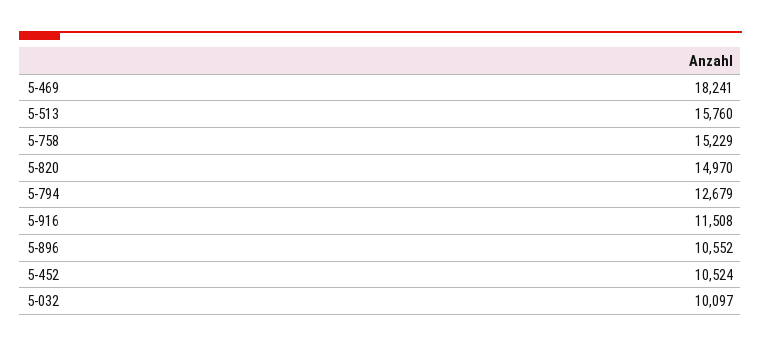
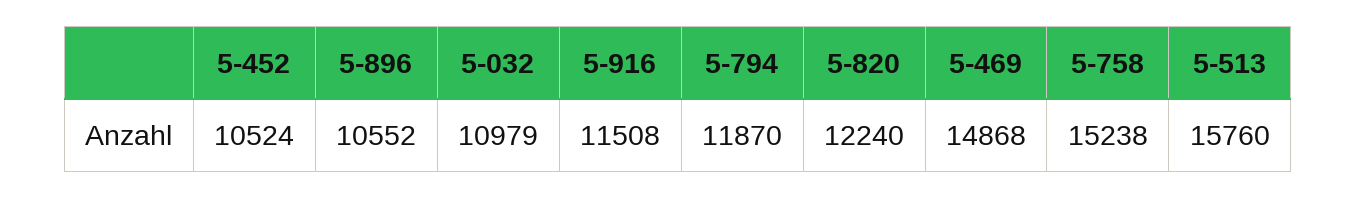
5-469: 18241 -> 14868
5-758: 15229 -> 15238
5-820: 14970 -> 12240
5-794: 12679 -> 11870
5-032: 10097 -> 10979

